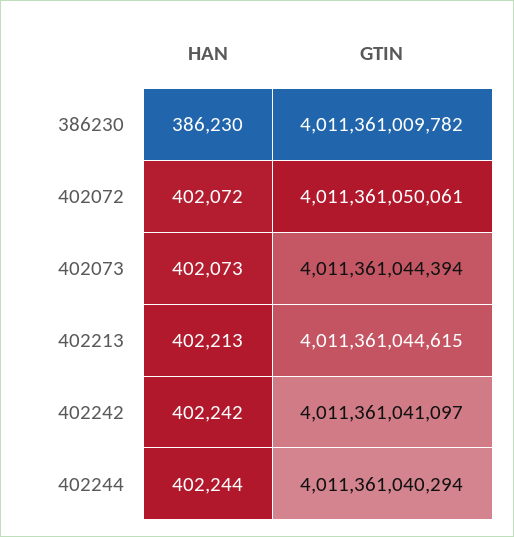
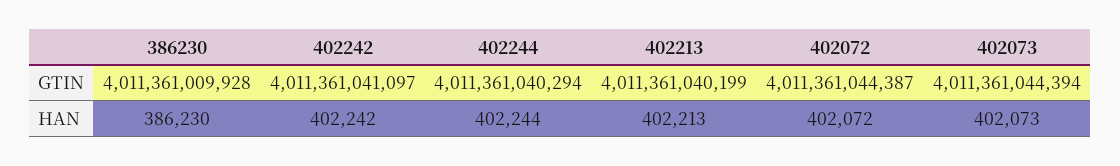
GTIN, 386230: 4011361009782 -> 4011361009928
GTIN, 402072: 4011361050061 -> 4011361044387
GTIN, 402213: 4011361044615 -> 4011361040199

